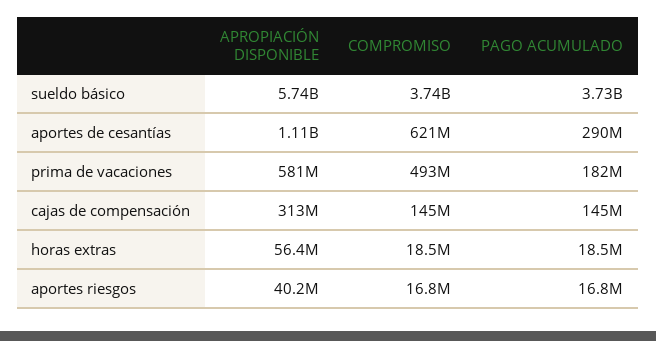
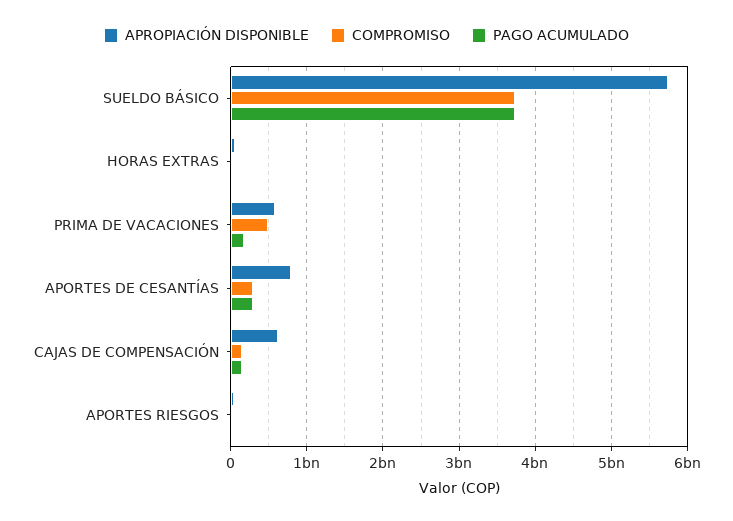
APROPIACIÓN DISPONIBLE, aportes de cesantías: 1110000000 -> 800000000
COMPROMISO, aportes de cesantías: 621000000 -> 300000000
APROPIACIÓN DISPONIBLE, cajas de compensación: 313000000 -> 600000000

